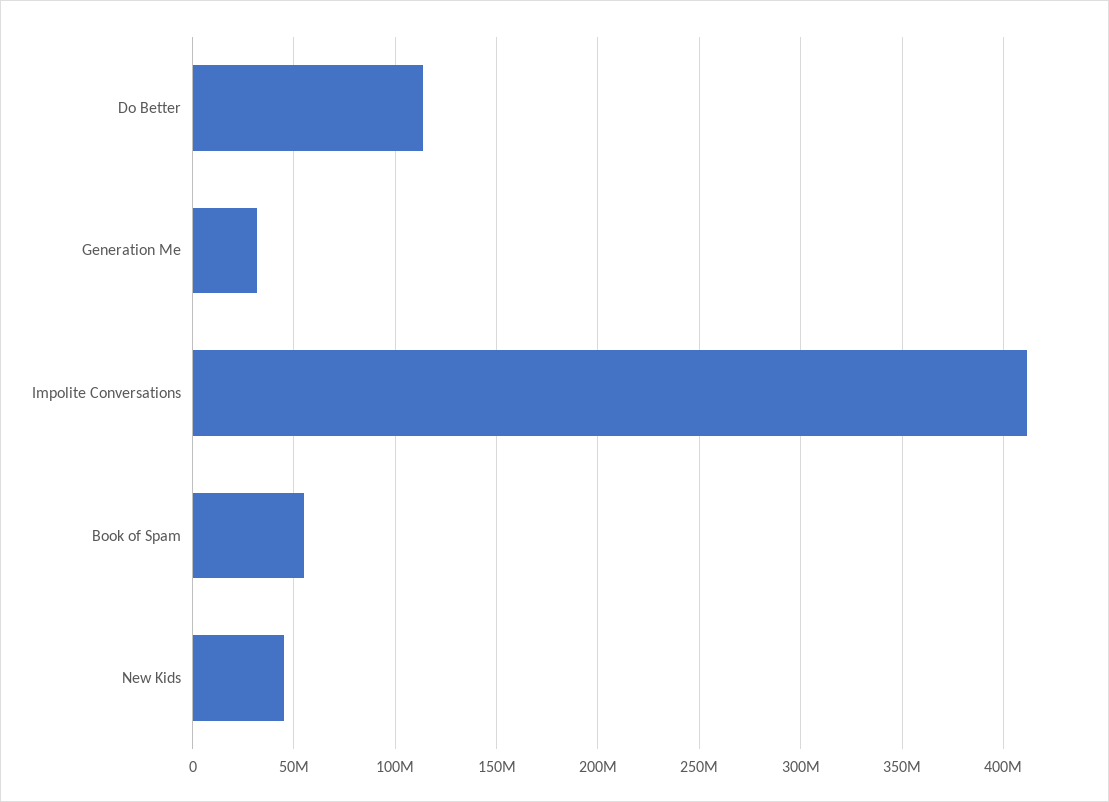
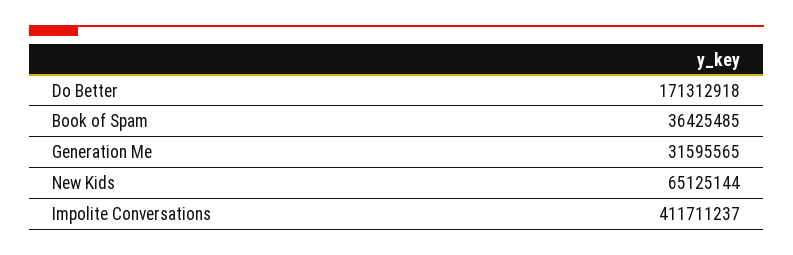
Do Better: 115000000 -> 171312918
Book of Spam: 55000000 -> 36425485
New Kids: 45000000 -> 65125144

